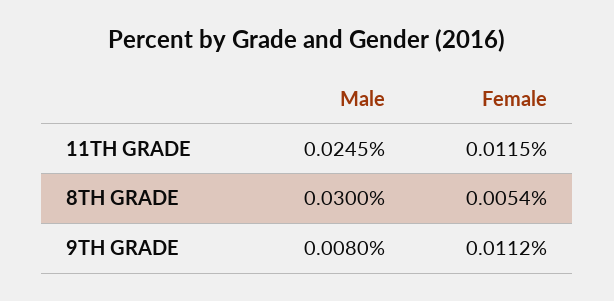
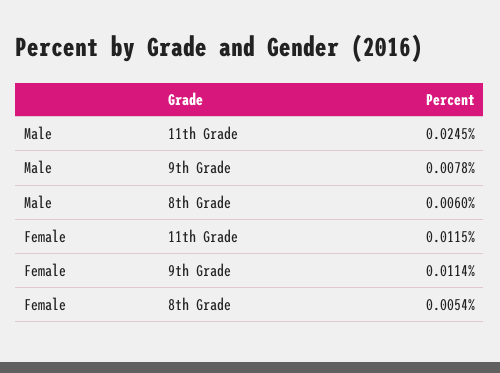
Male, 8TH GRADE: 0.03 -> 0.006
Male, 9TH GRADE: 0.008 -> 0.0078
Female, 9TH GRADE: 0.0112 -> 0.0114

